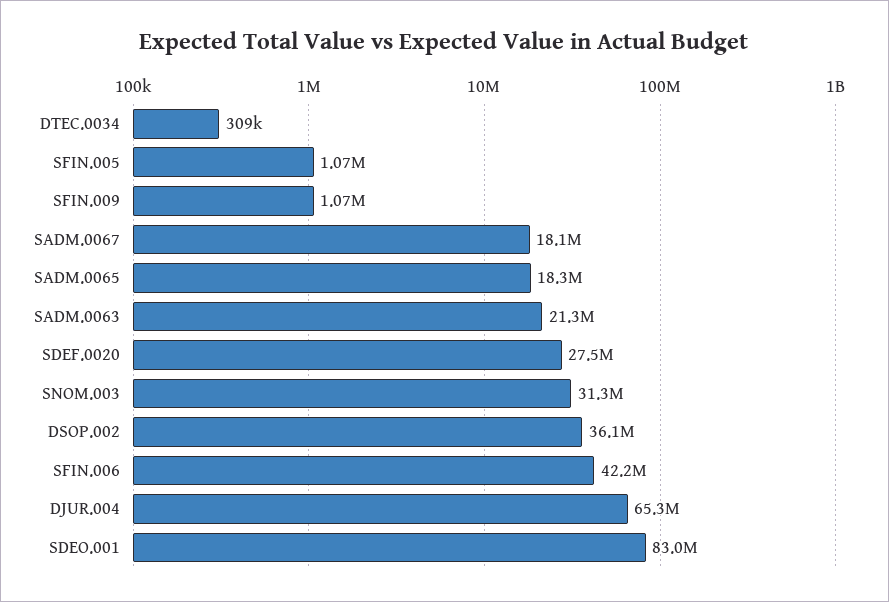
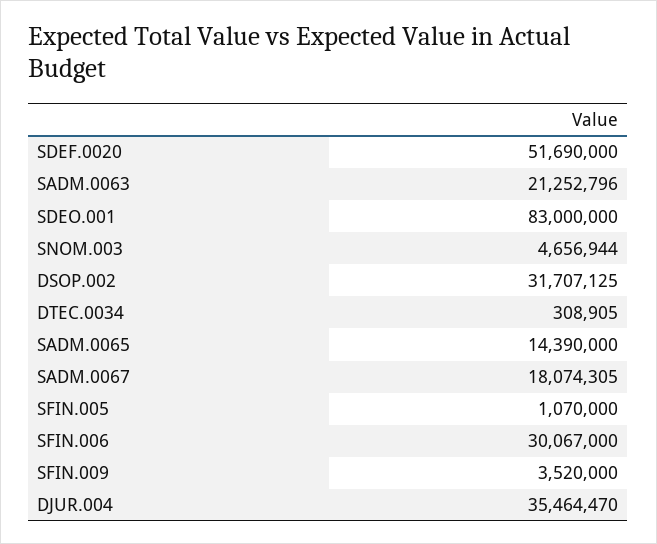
SFIN.009: 1070000 -> 3520000
SADM.0065: 18300000 -> 14390000
SDEF.0020: 27500000 -> 51690000
SNOM.003: 31300000 -> 4656944
DSOP.002: 36100000 -> 31707125
SFIN.006: 42200000 -> 30067000
DJUR.004: 65300000 -> 35464470

